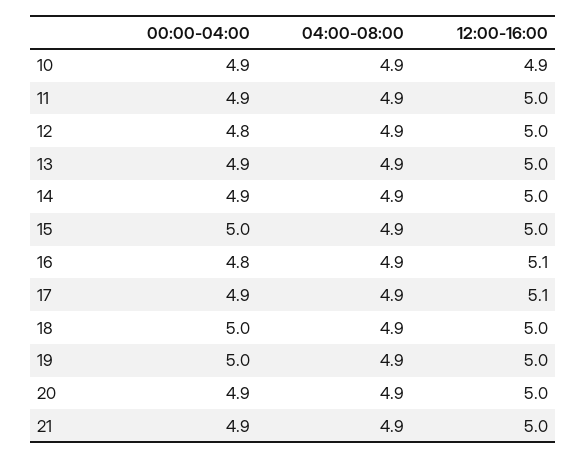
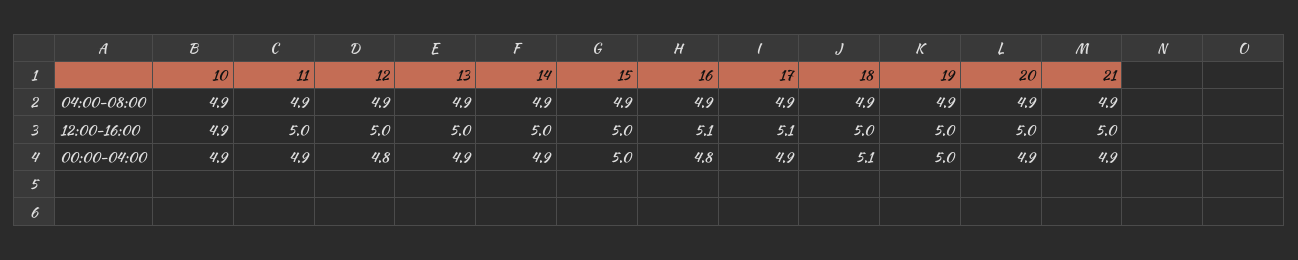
00:00-04:00, 18: 5 -> 5.1

